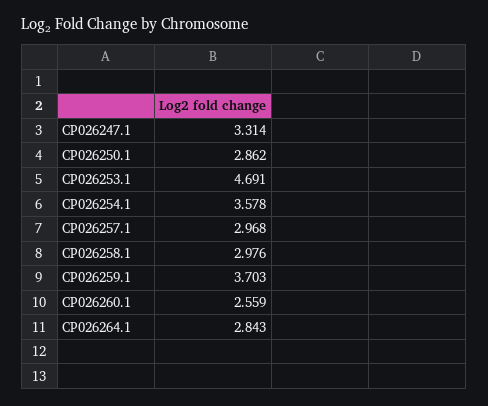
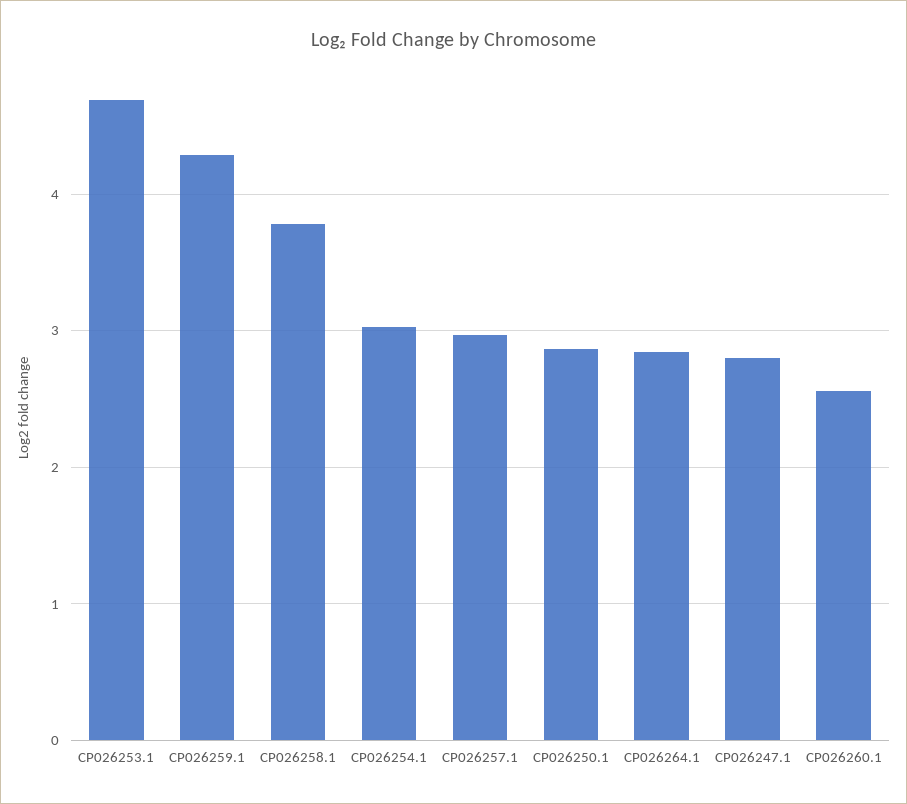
CP026247.1: 3.314 -> 2.8
CP026254.1: 3.578 -> 3
CP026258.1: 2.976 -> 3.8
CP026259.1: 3.703 -> 4.3

